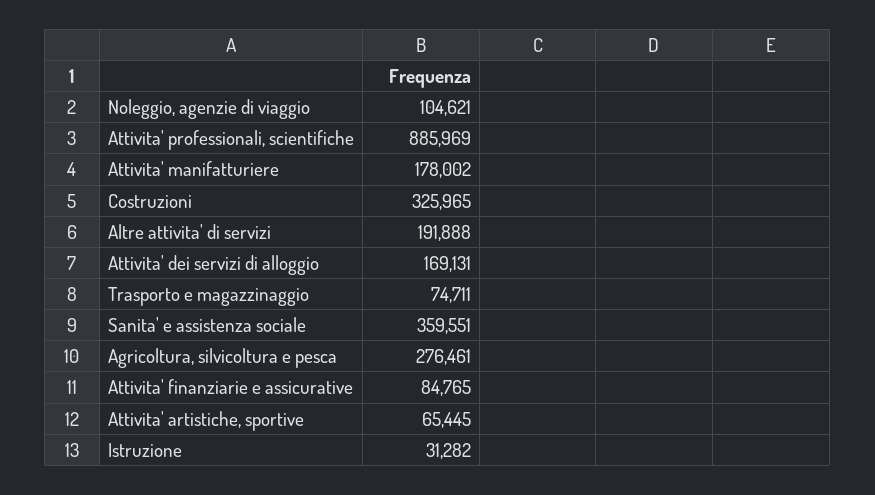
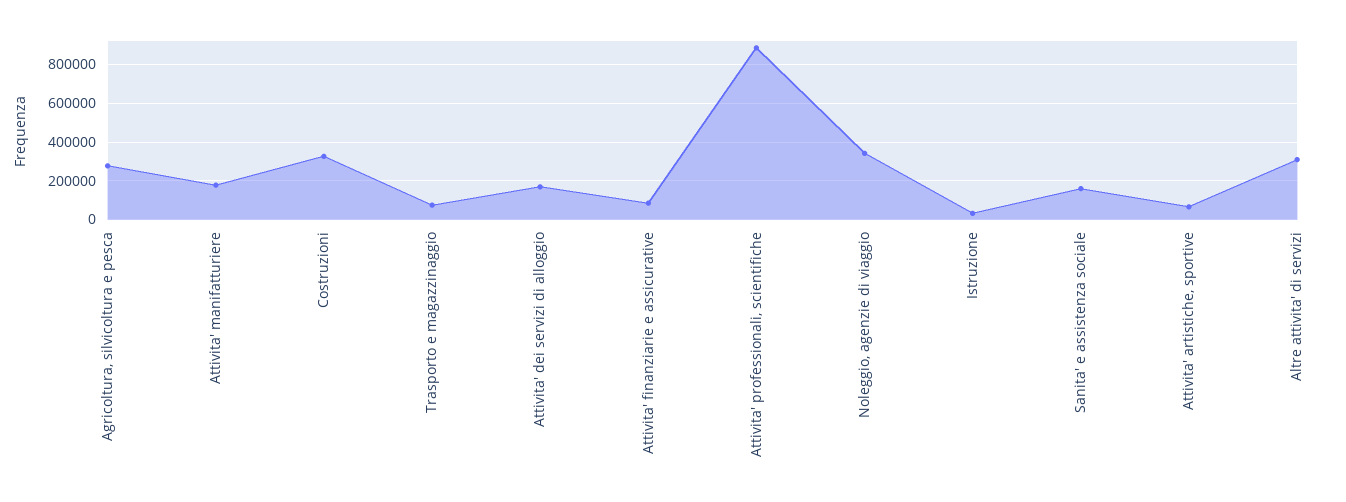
Noleggio, agenzie di viaggio: 104621 -> 350000
Altre attivita' di servizi: 191888 -> 300000
Sanita' e assistenza sociale: 359551 -> 150000

